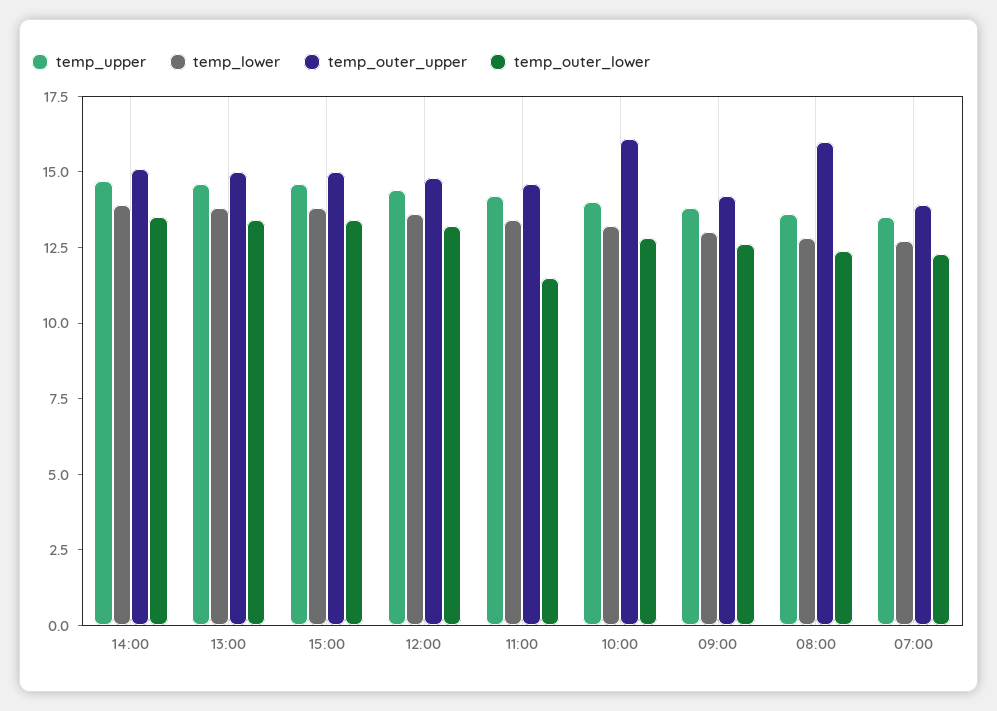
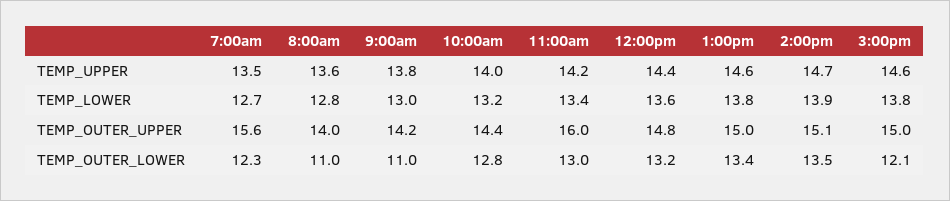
temp_outer_lower, 15:00: 13.5 -> 12.1
temp_outer_upper, 11:00: 14.5 -> 16
temp_outer_lower, 11:00: 11.5 -> 13
temp_outer_upper, 10:00: 16 -> 14.4
temp_outer_lower, 09:00: 12.5 -> 11
temp_outer_upper, 08:00: 16 -> 14
temp_outer_lower, 08:00: 12.5 -> 11
temp_outer_upper, 07:00: 14 -> 15.6

